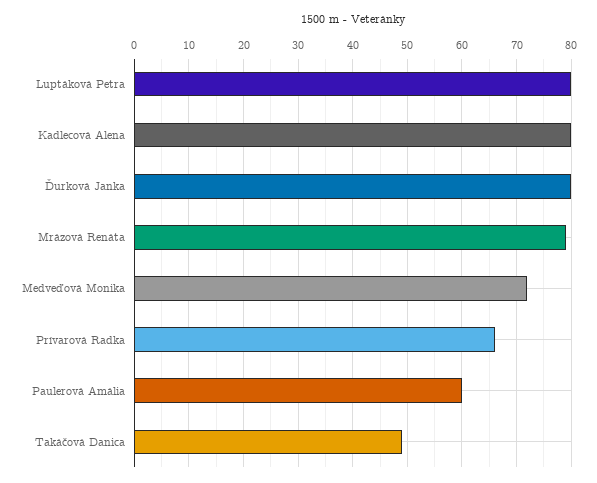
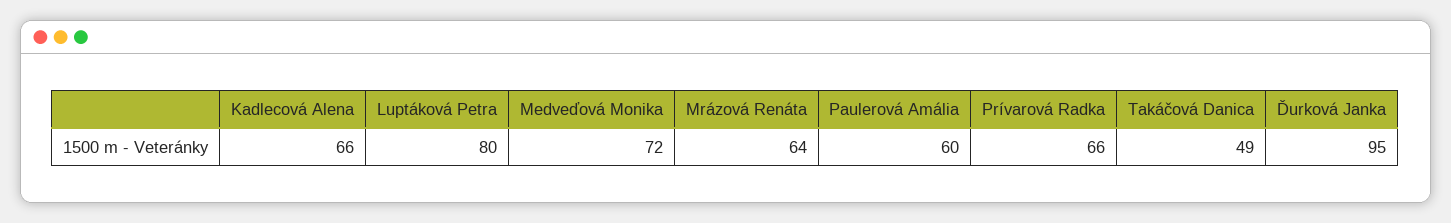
Kadlecová Alena: 80 -> 66
Ďurková Janka: 80 -> 95
Mrázová Renáta: 80 -> 64

